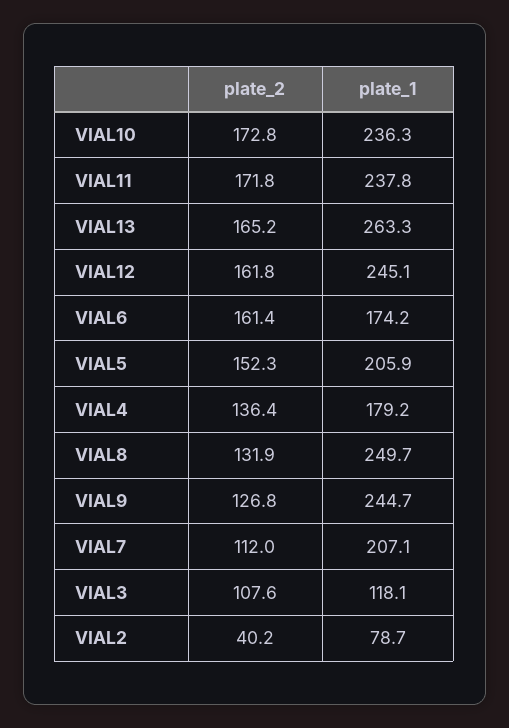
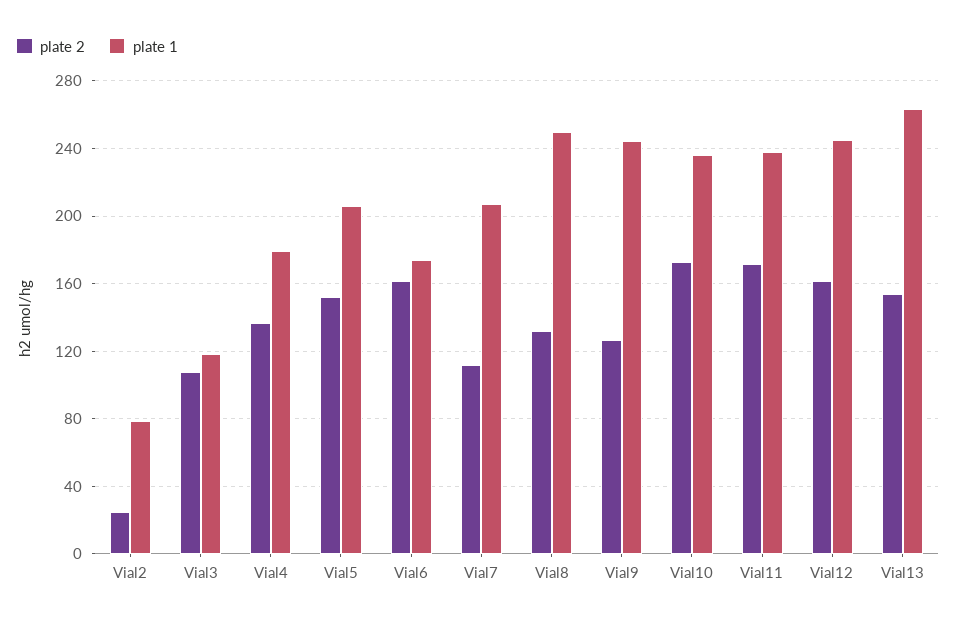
plate_2, VIAL13: 165.2 -> 155
plate_2, VIAL2: 40.2 -> 25

